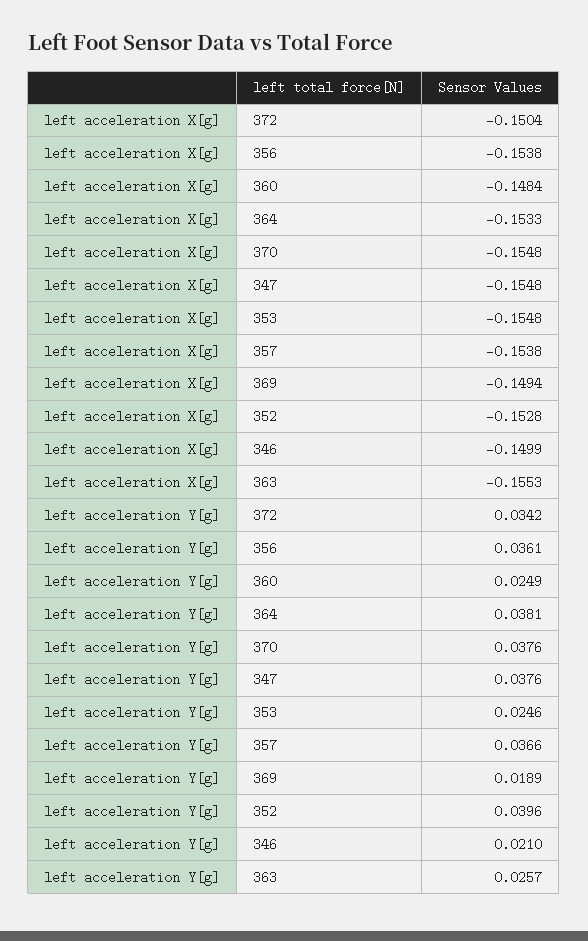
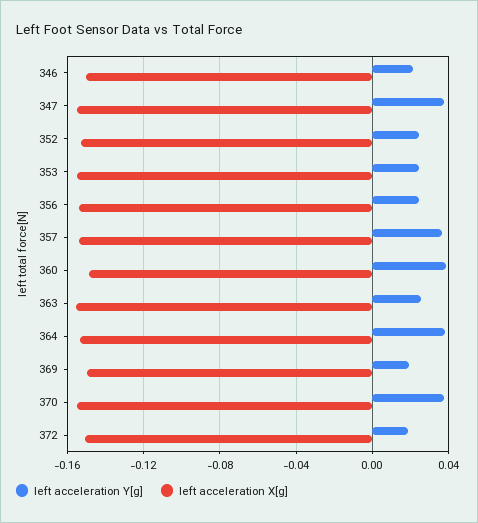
left acceleration Y[g], 372: 0.0342 -> 0.02
left acceleration Y[g], 356: 0.0361 -> 0.025
left acceleration Y[g], 360: 0.0249 -> 0.04
left acceleration Y[g], 352: 0.0396 -> 0.025

